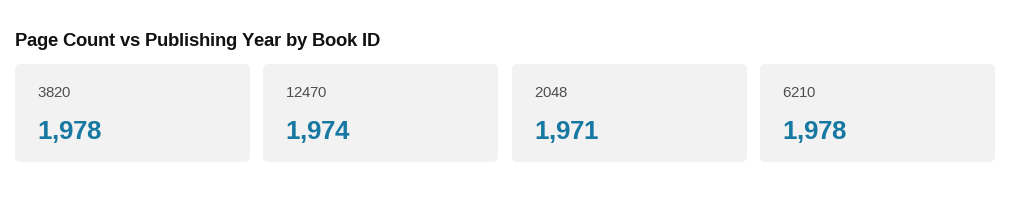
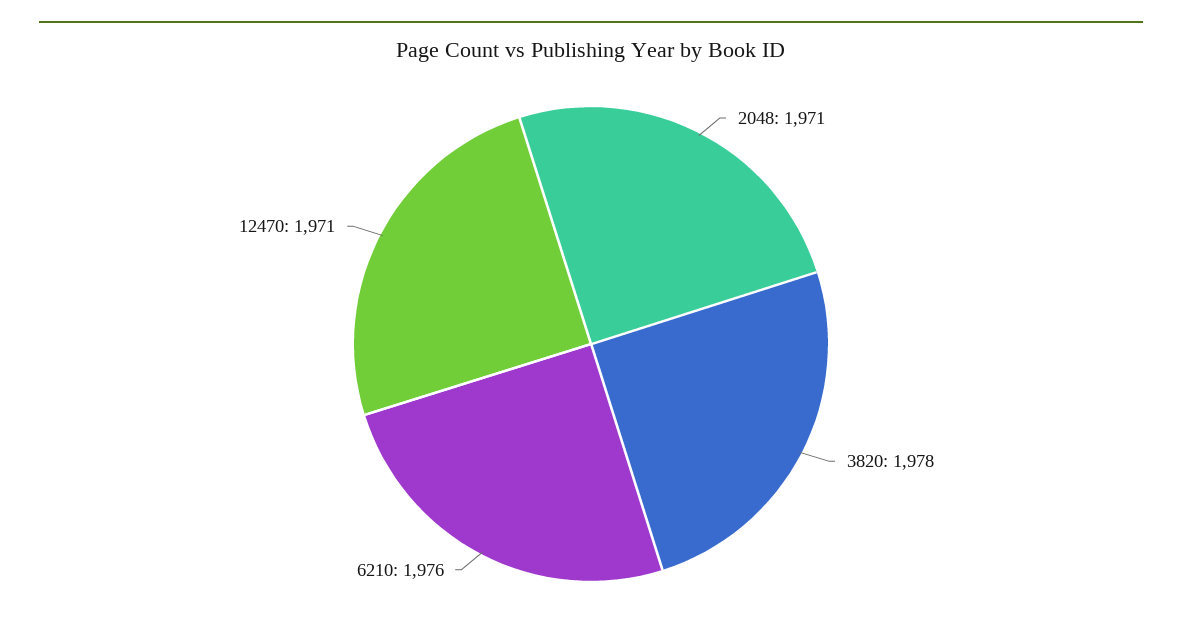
12470: 1974 -> 1971
6210: 1978 -> 1976

